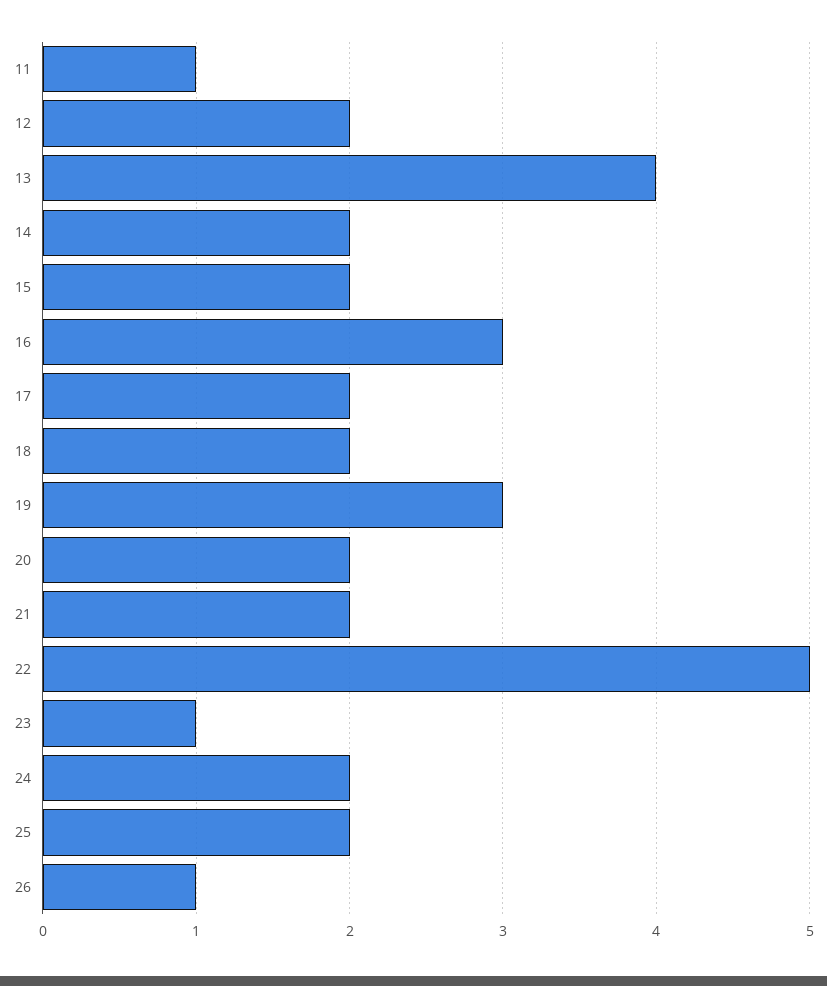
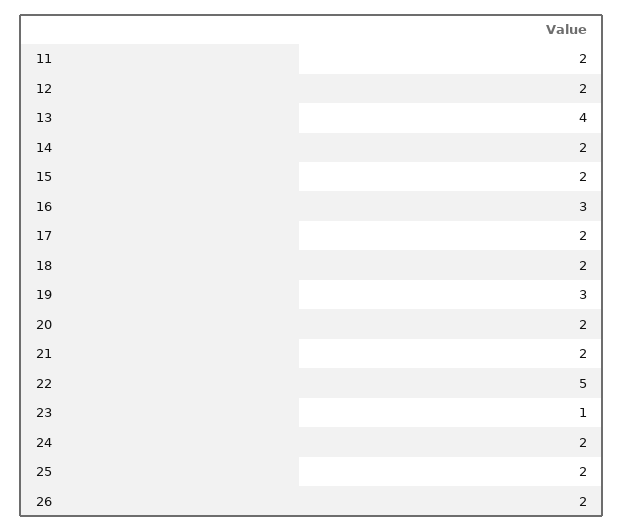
11: 1 -> 2
26: 1 -> 2

